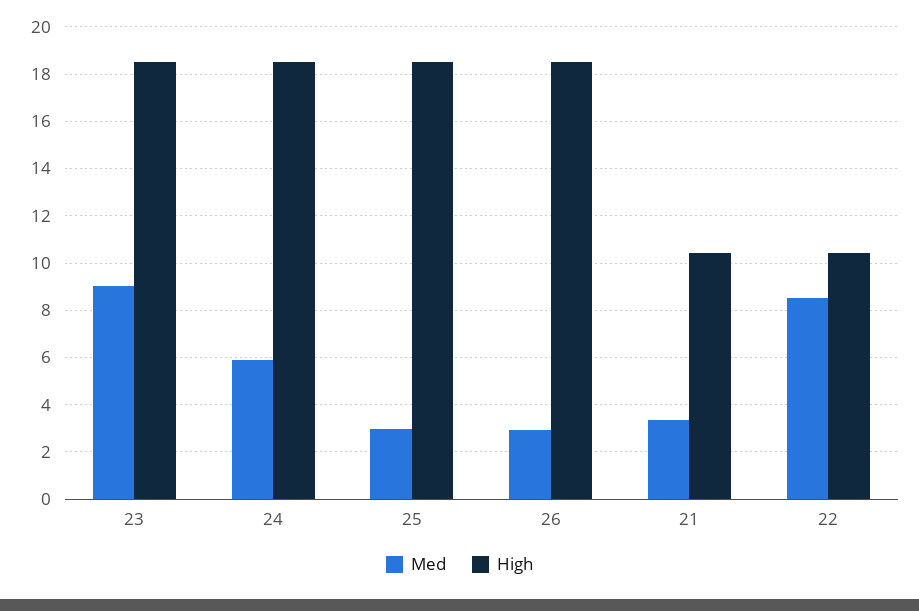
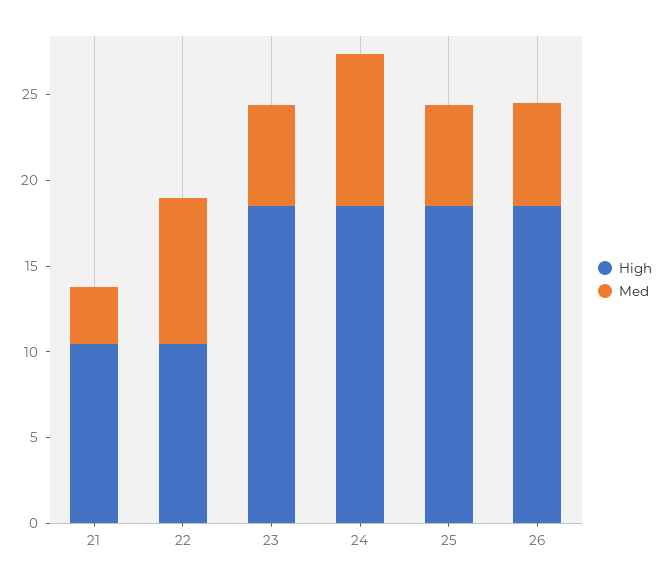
Med, 23: 9 -> 6
Med, 24: 6 -> 9
Med, 25: 3 -> 6
Med, 26: 3 -> 6

